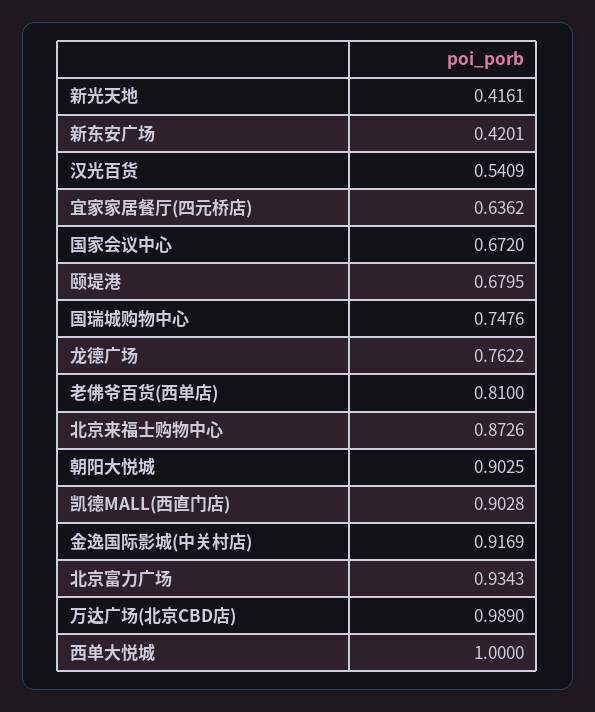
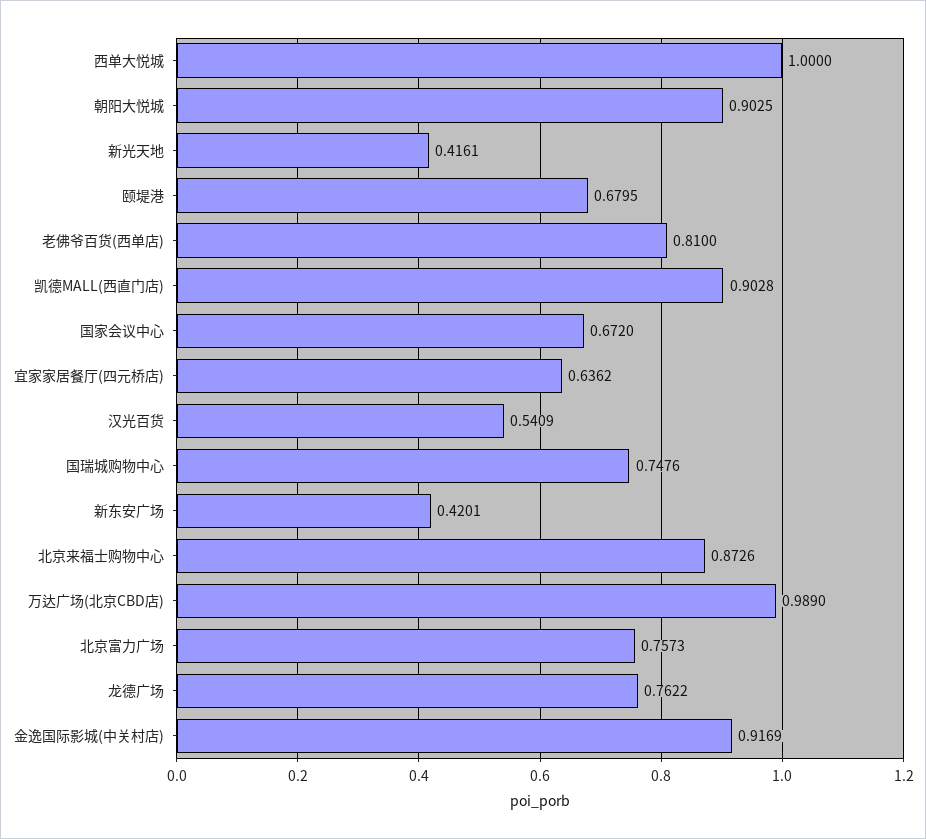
北京富力广场: 0.9343 -> 0.7573

